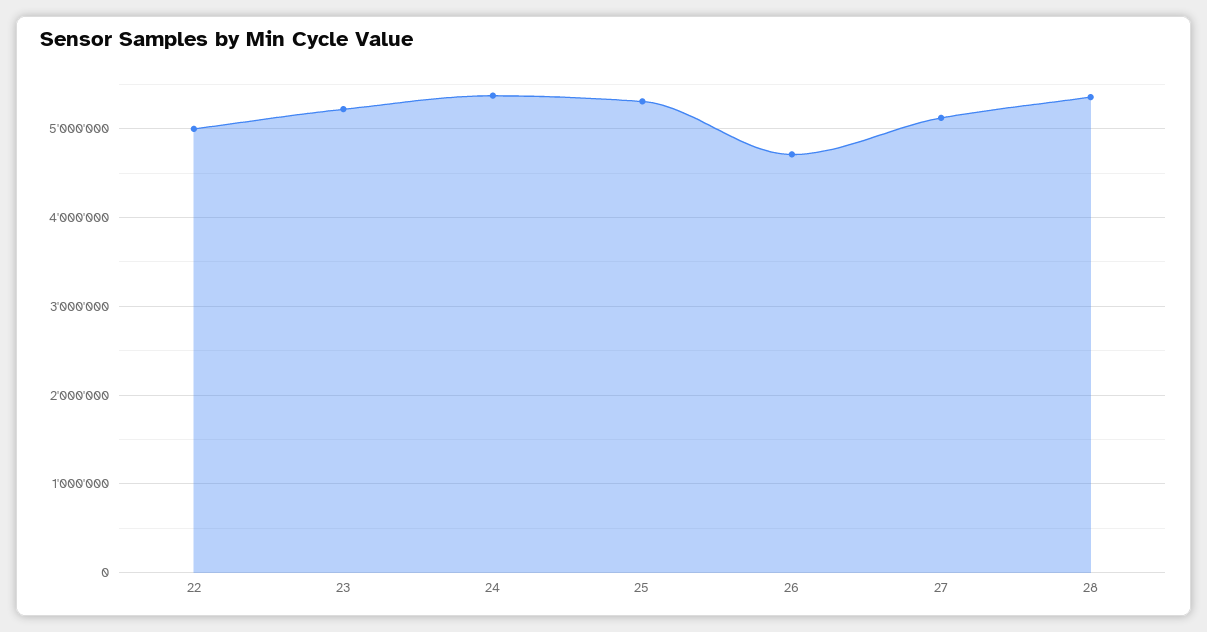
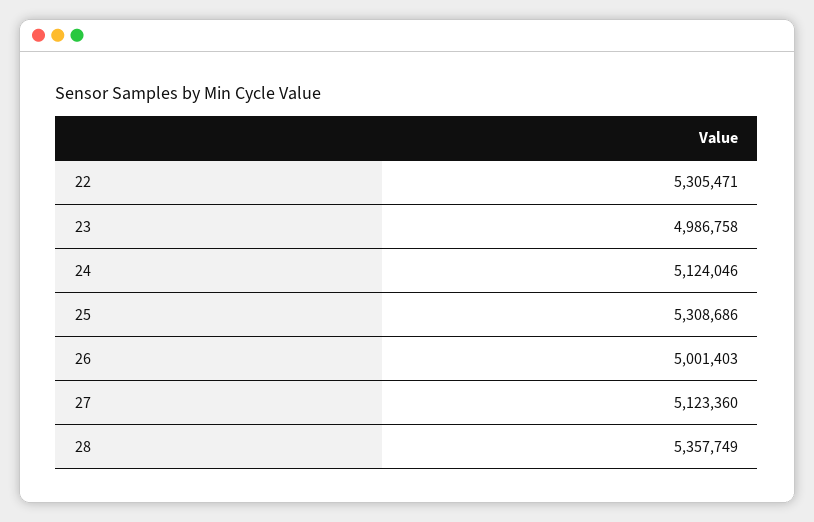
22: 5000000 -> 5305471
23: 5200000 -> 4986758
24: 5400000 -> 5124046
26: 4700000 -> 5001403

